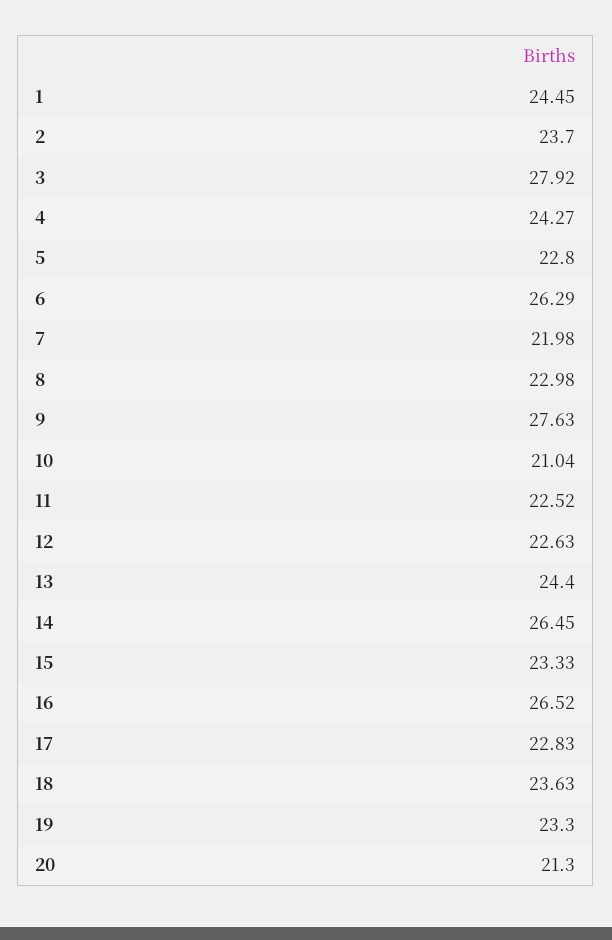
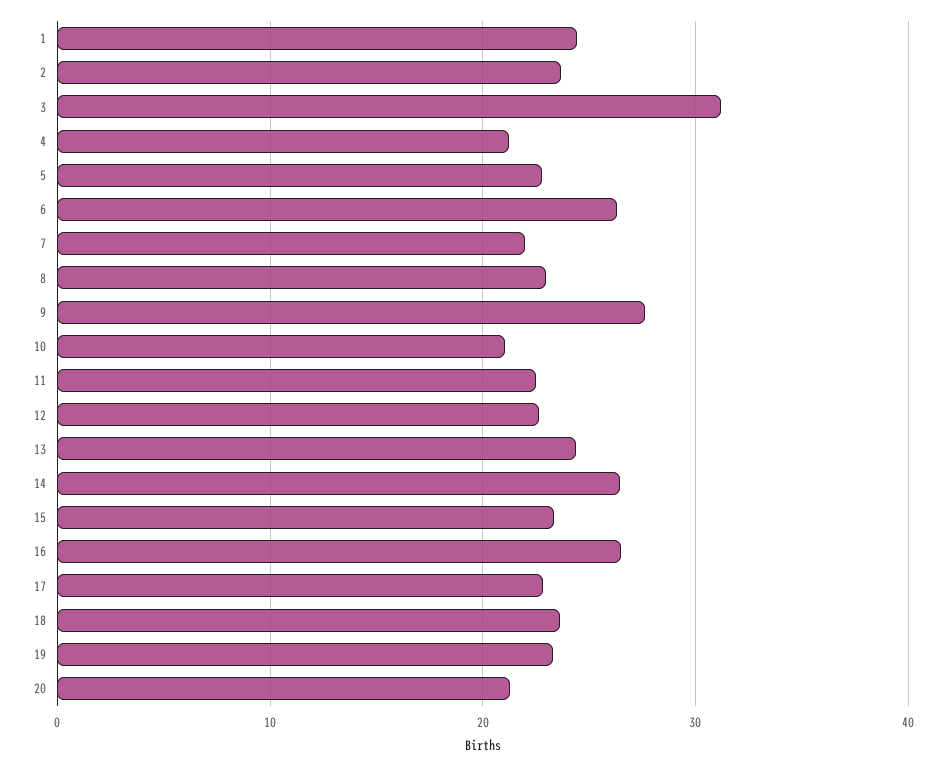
3: 27.92 -> 31
4: 24.27 -> 21

